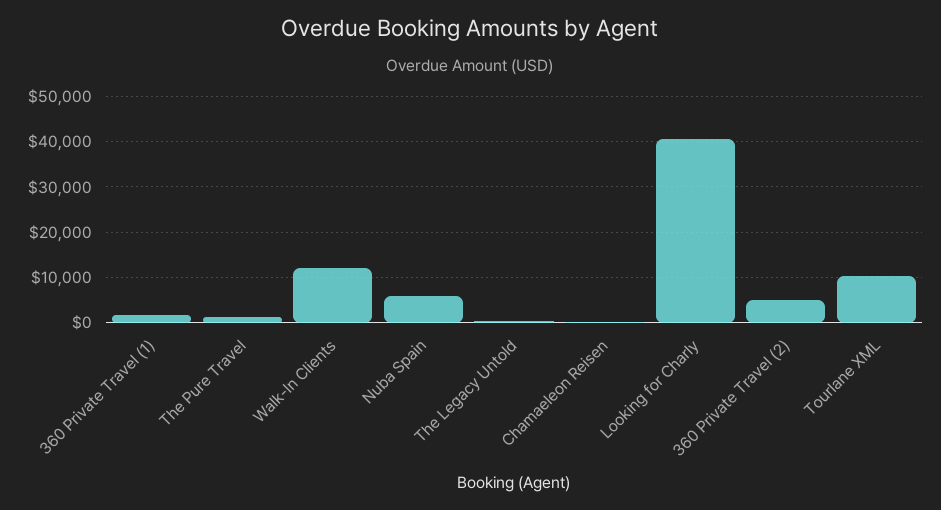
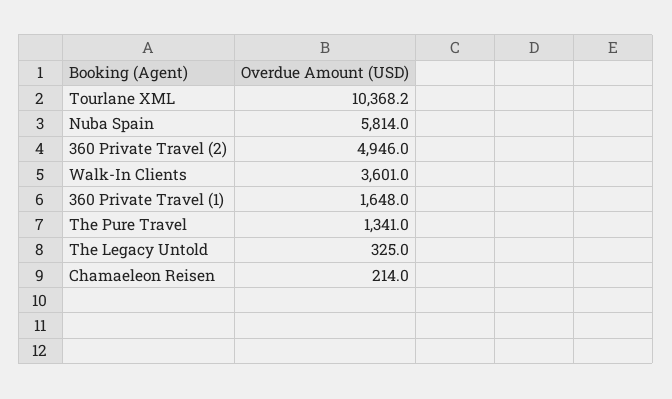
Walk-In Clients: 12000 -> 3601
Looking for Charly: 40000 -> none

